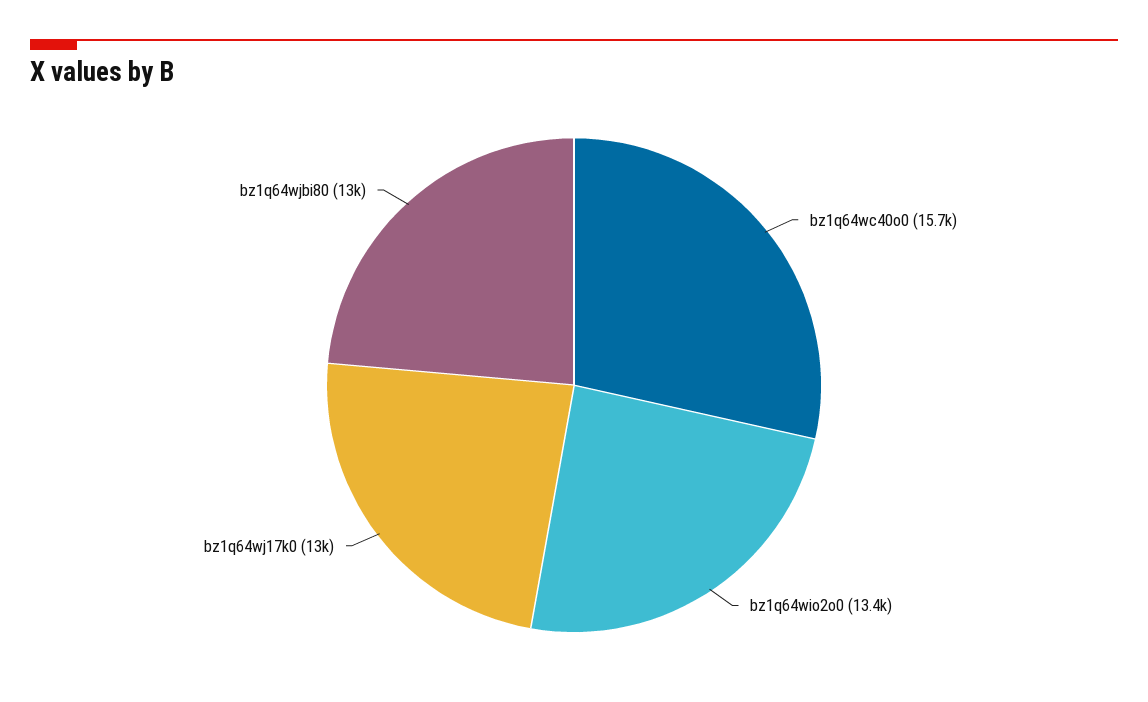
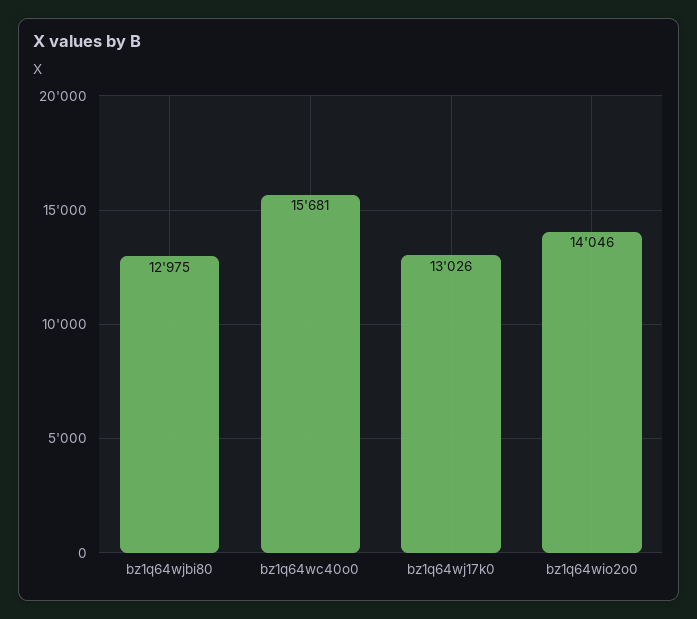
bz1q64wio2o0: 13400 -> 14046

